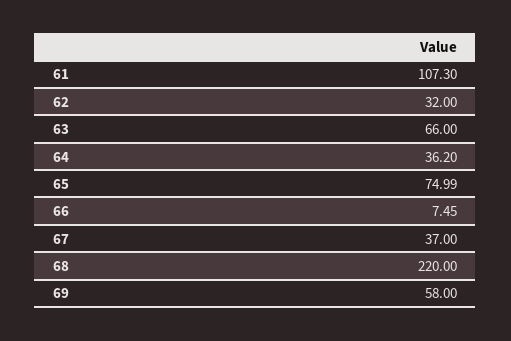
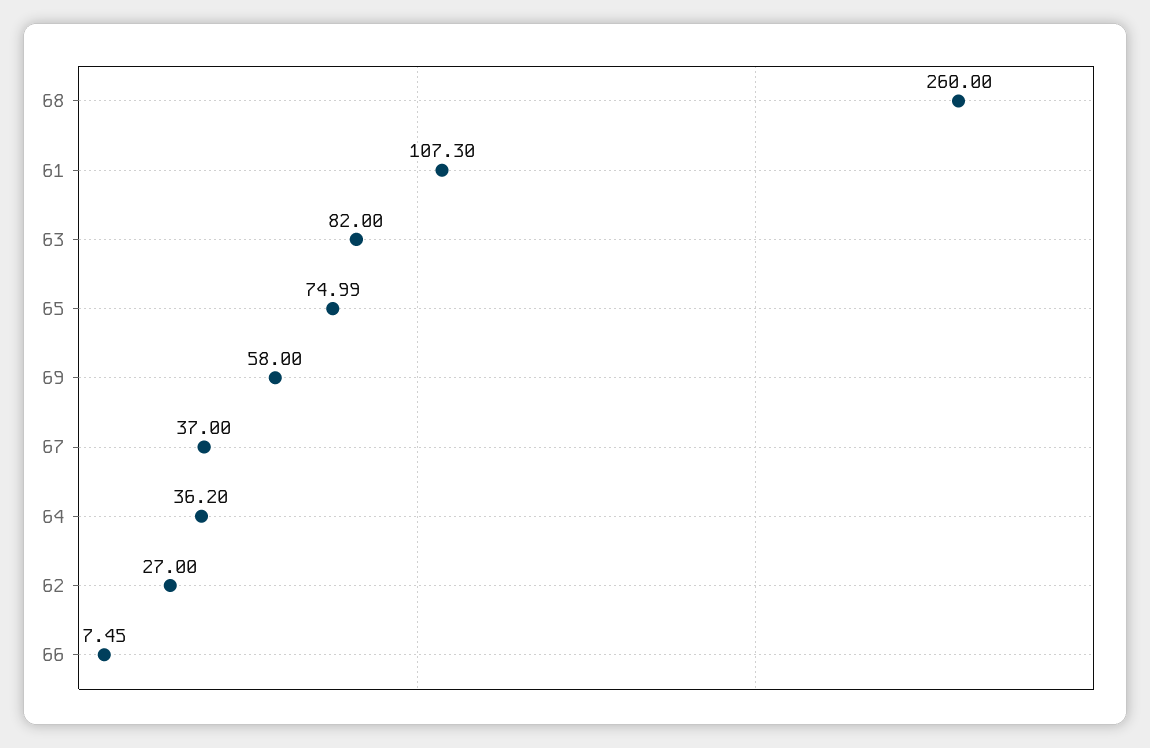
62: 32 -> 27
63: 66 -> 82
68: 220 -> 260

